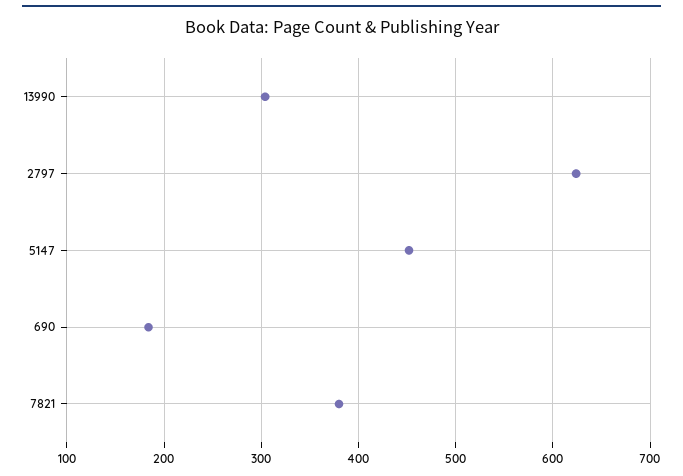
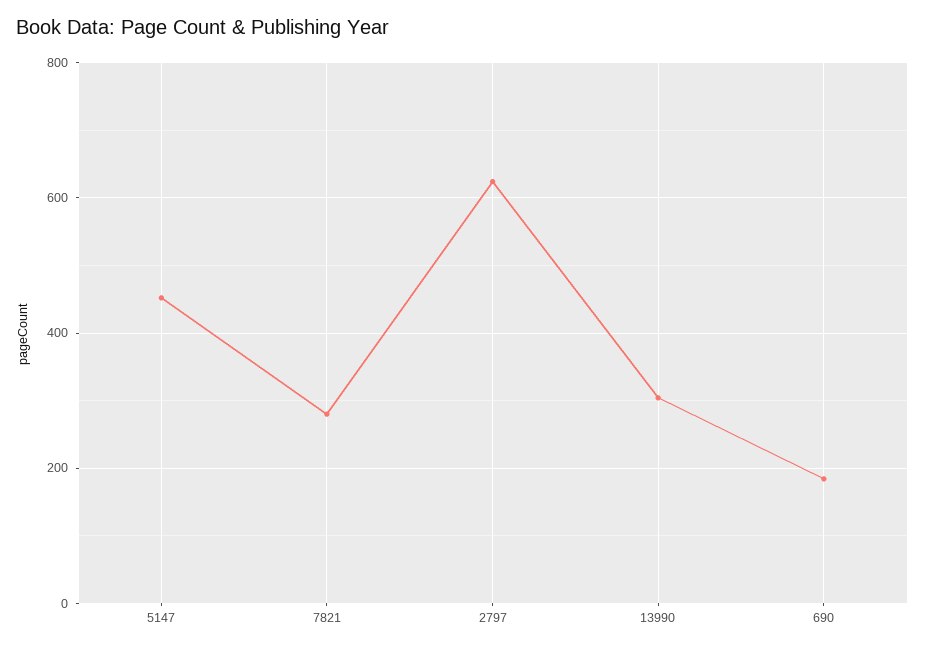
7821: 380 -> 280

